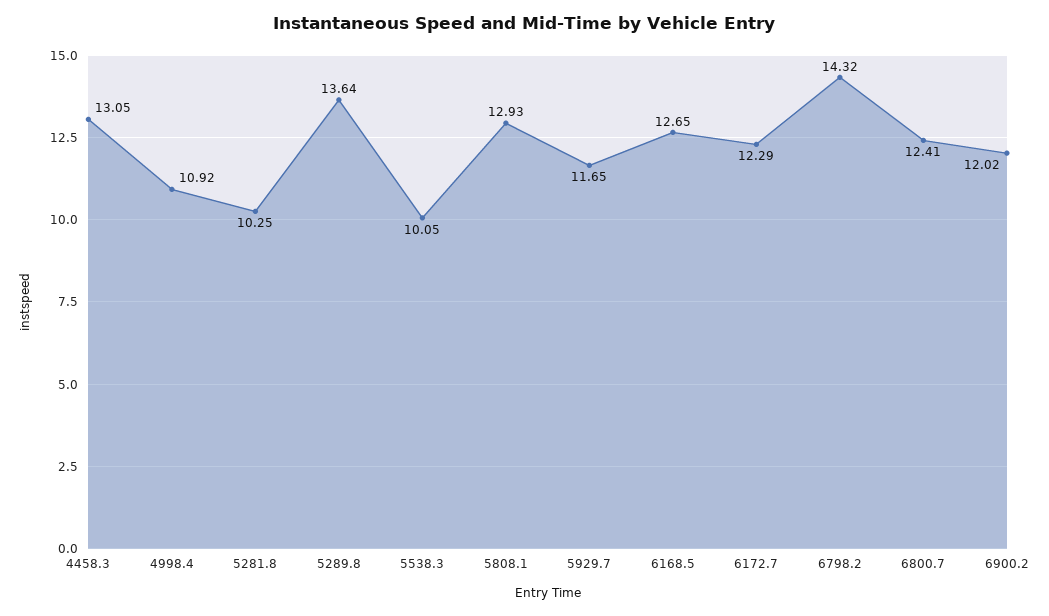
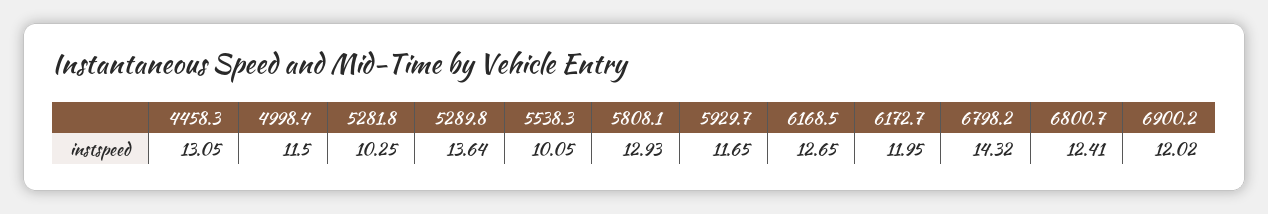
4998.4: 10.92 -> 11.5
6172.7: 12.29 -> 11.95

